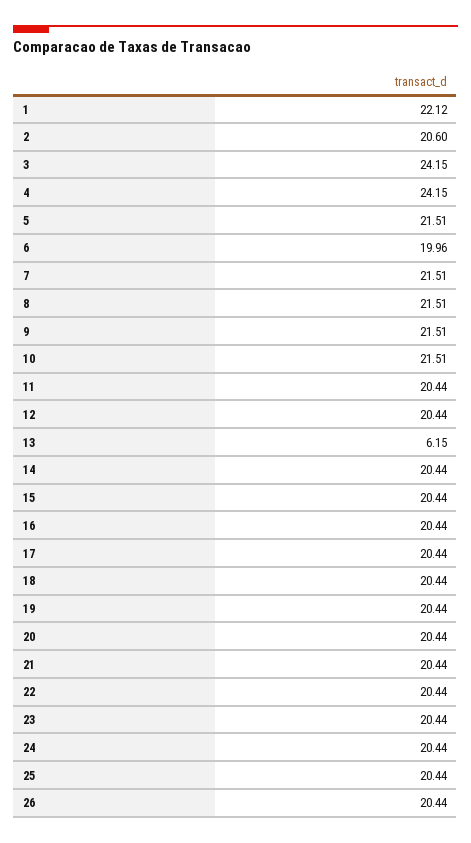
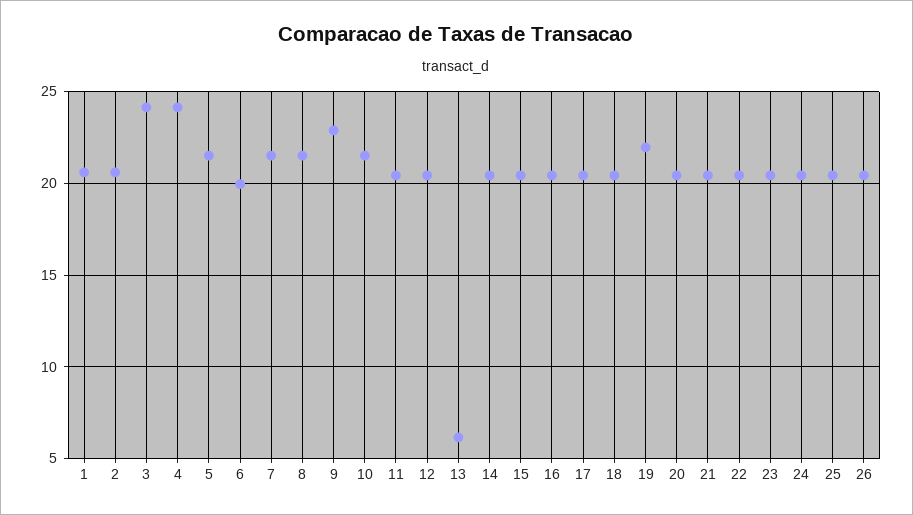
1: 22.12 -> 20.5
9: 21.51 -> 23
19: 20.44 -> 22

